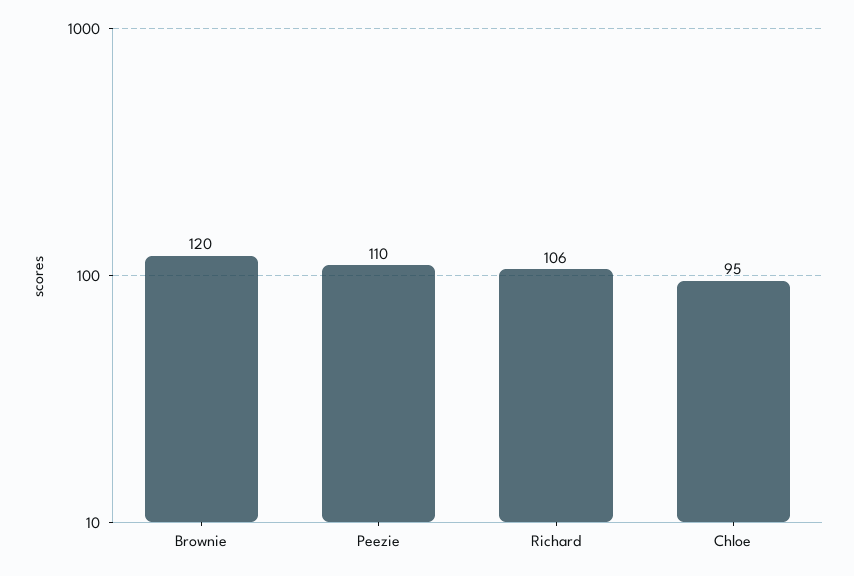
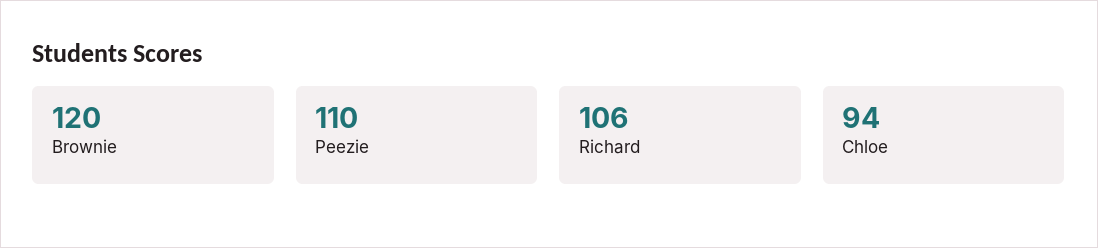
Chloe: 95 -> 94

